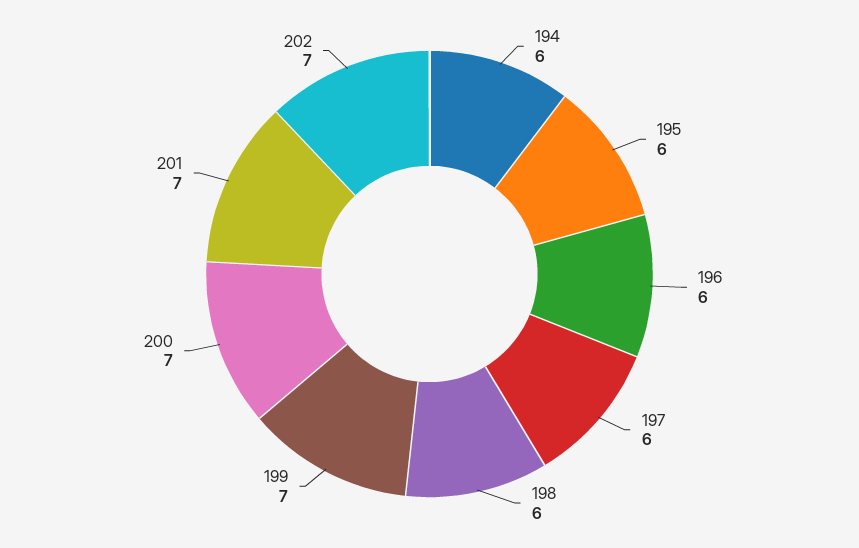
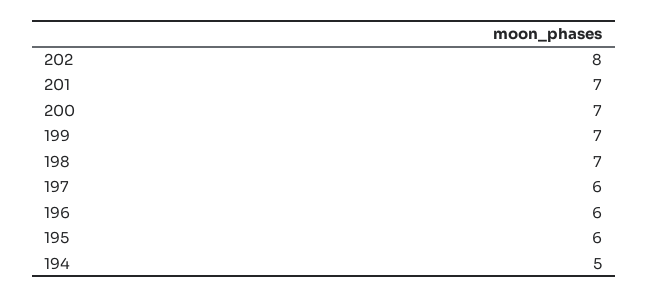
194: 6 -> 5
198: 6 -> 7
202: 7 -> 8

